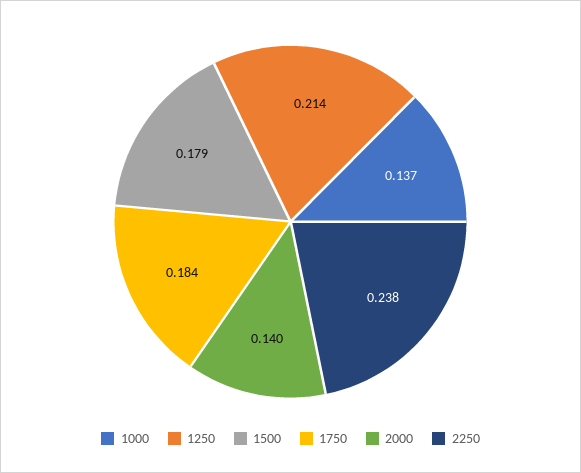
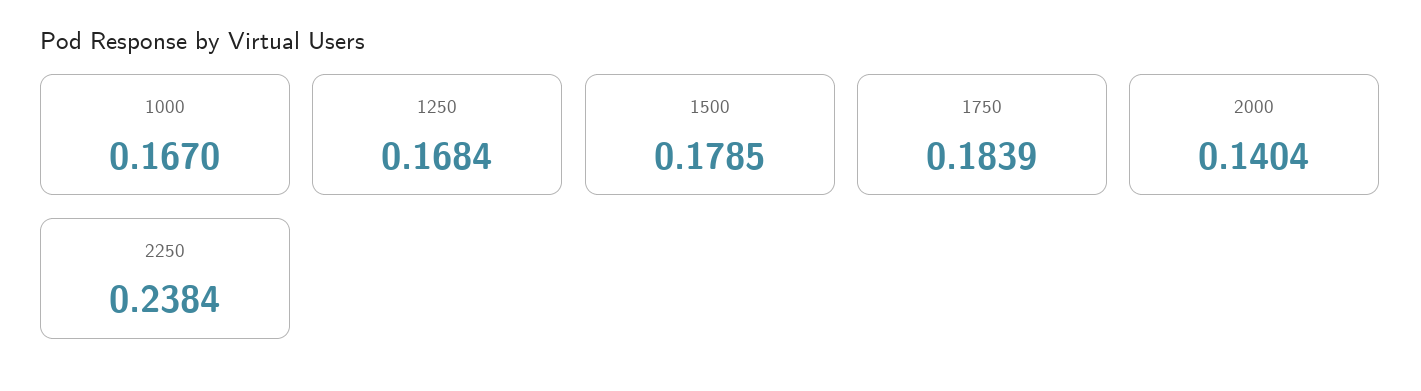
1000: 0.137 -> 0.167
1250: 0.214 -> 0.1684

